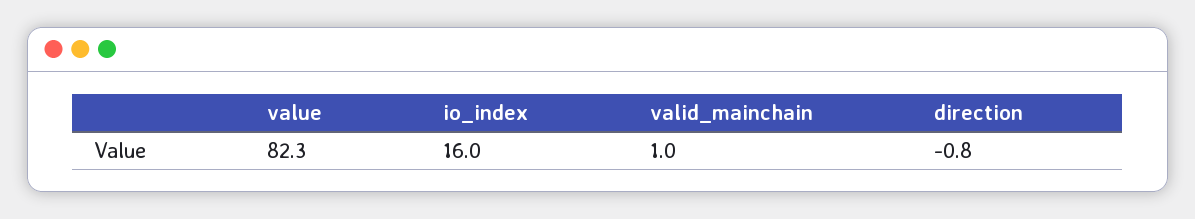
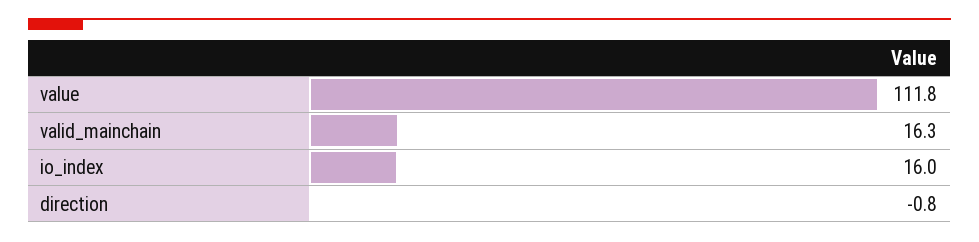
value: 82.3 -> 111.8
valid_mainchain: 1 -> 16.3

